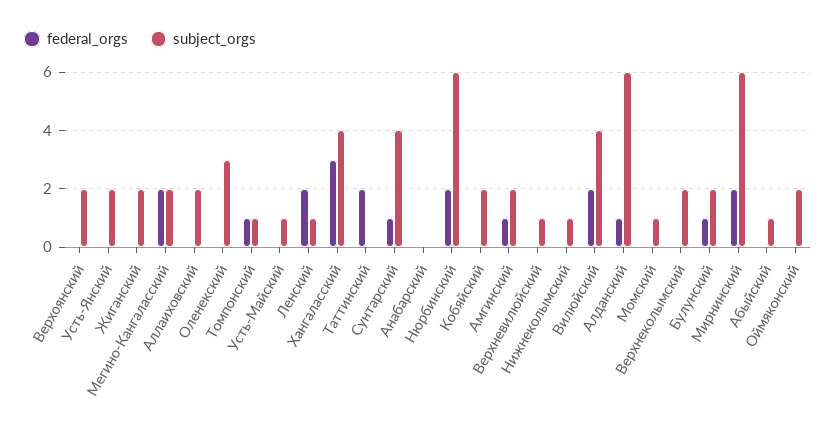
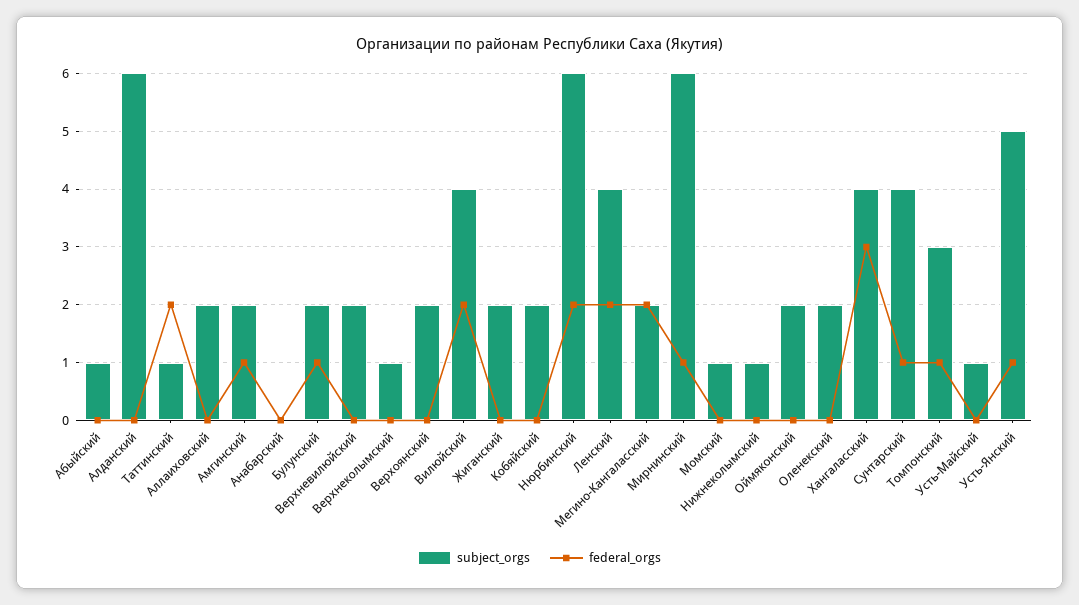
federal_orgs, Усть-Янский: 0 -> 1
subject_orgs, Усть-Янский: 2 -> 5
subject_orgs, Оленекский: 3 -> 2
subject_orgs, Томпонский: 1 -> 3
subject_orgs, Ленский: 1 -> 4
subject_orgs, Таттинский: 0 -> 1
subject_orgs, Верхневилюйский: 1 -> 2
federal_orgs, Алданский: 1 -> 0
subject_orgs, Верхнеколымский: 2 -> 1
federal_orgs, Мирнинский: 2 -> 1

